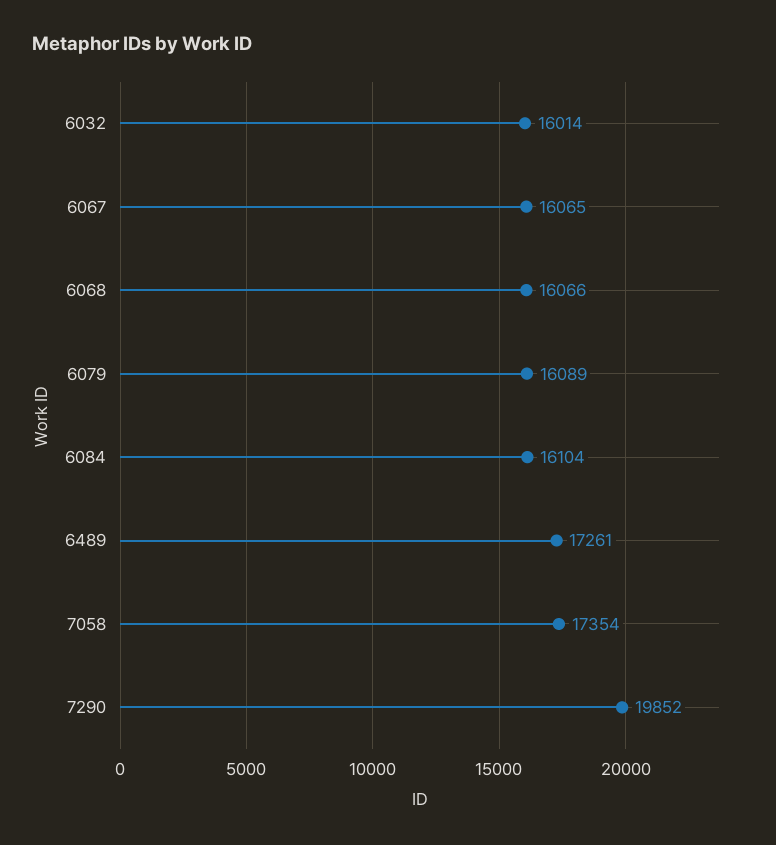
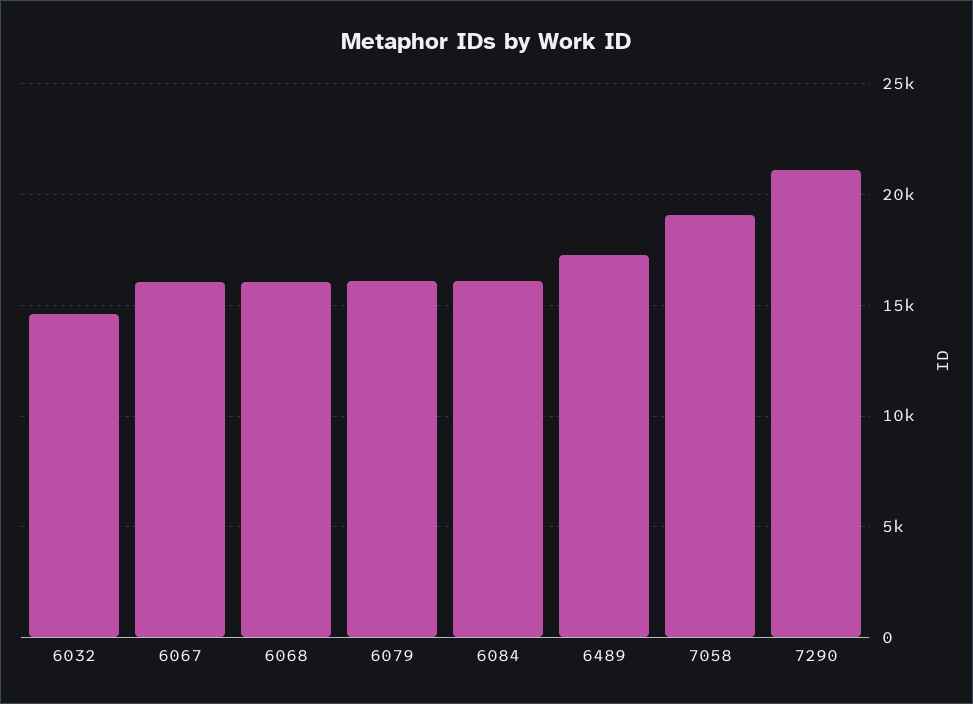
6032: 16014 -> 14500
7058: 17354 -> 19000
7290: 19852 -> 21000

